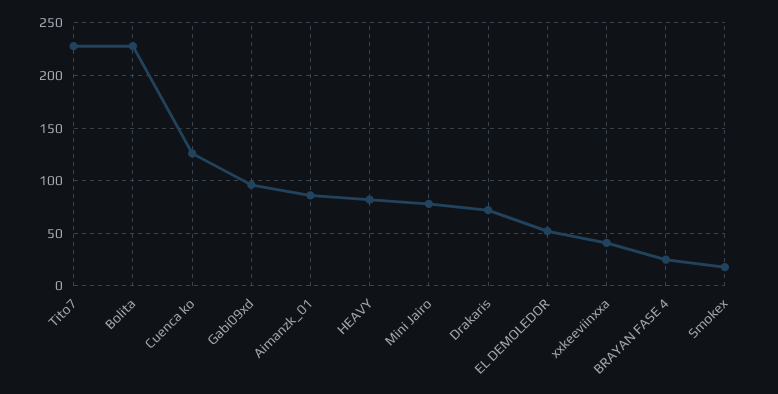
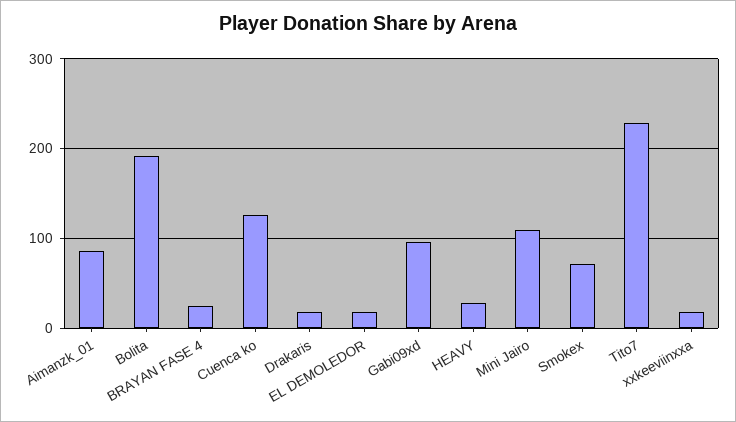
Bolita: 230 -> 190
HEAVY: 80 -> 30
Mini Jairo: 80 -> 110
Drakaris: 70 -> 20
EL DEMOLEDOR: 50 -> 20
xxkeeviinxxa: 40 -> 20
Smokex: 20 -> 70

